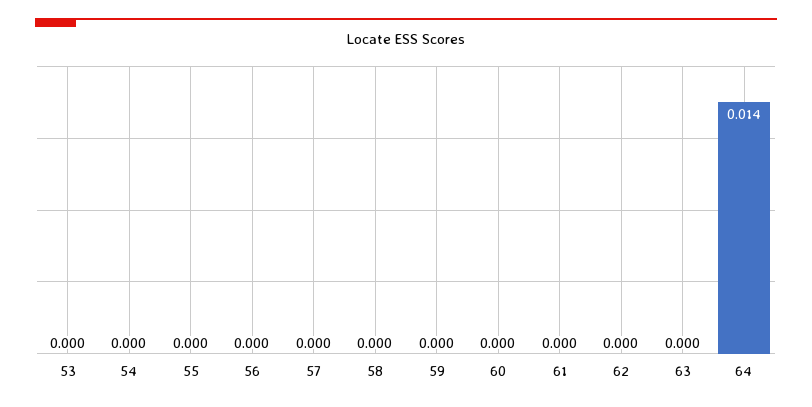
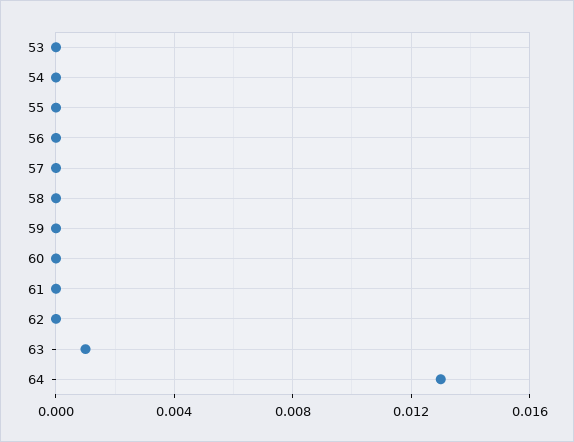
63: 0 -> 0.001
64: 0.014 -> 0.013

